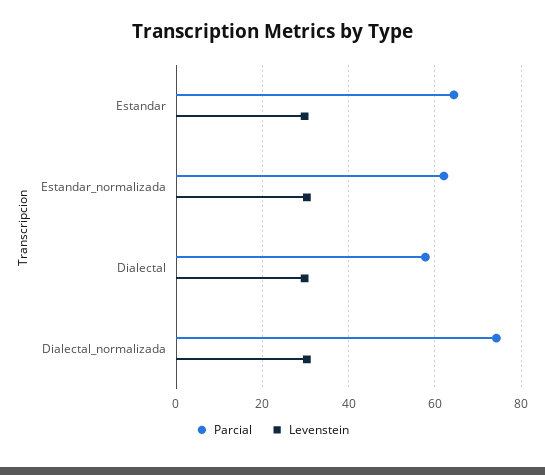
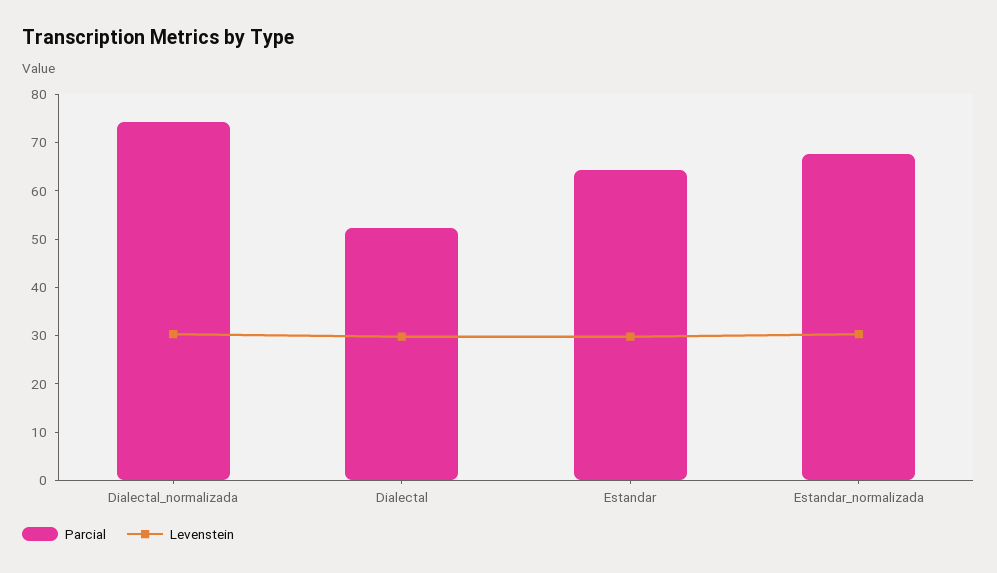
Parcial, Estandar_normalizada: 62 -> 68
Parcial, Dialectal: 58 -> 52

